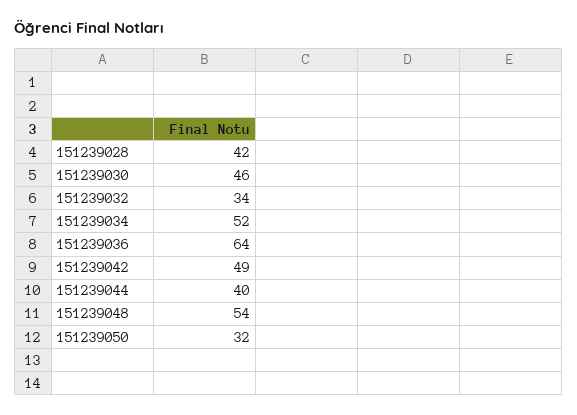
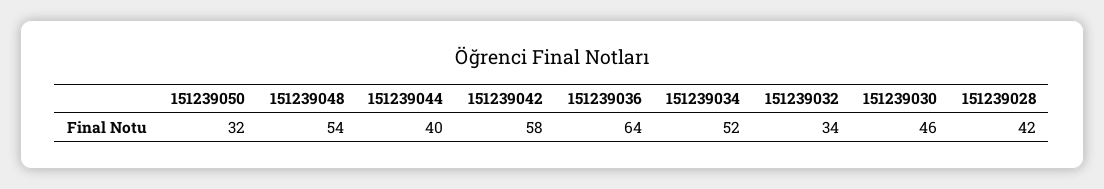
151239042: 49 -> 58

